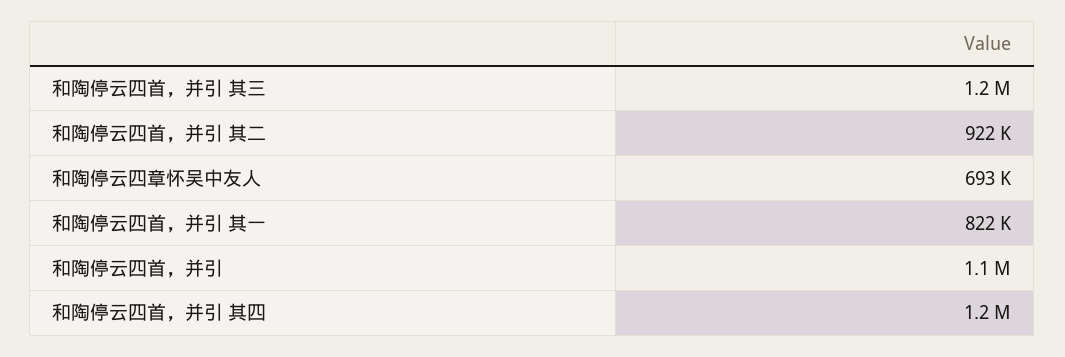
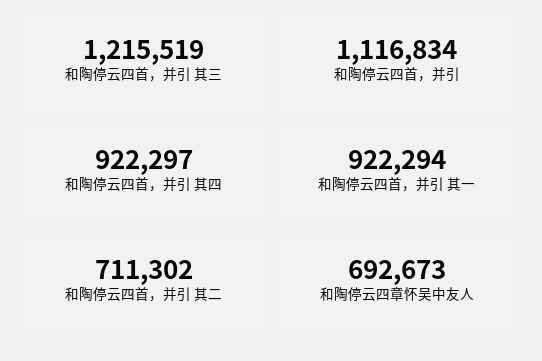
和陶停云四首，并引 其二: 922000 -> 711302
和陶停云四首，并引 其一: 822000 -> 922294
和陶停云四首，并引 其四: 1200000 -> 922297

